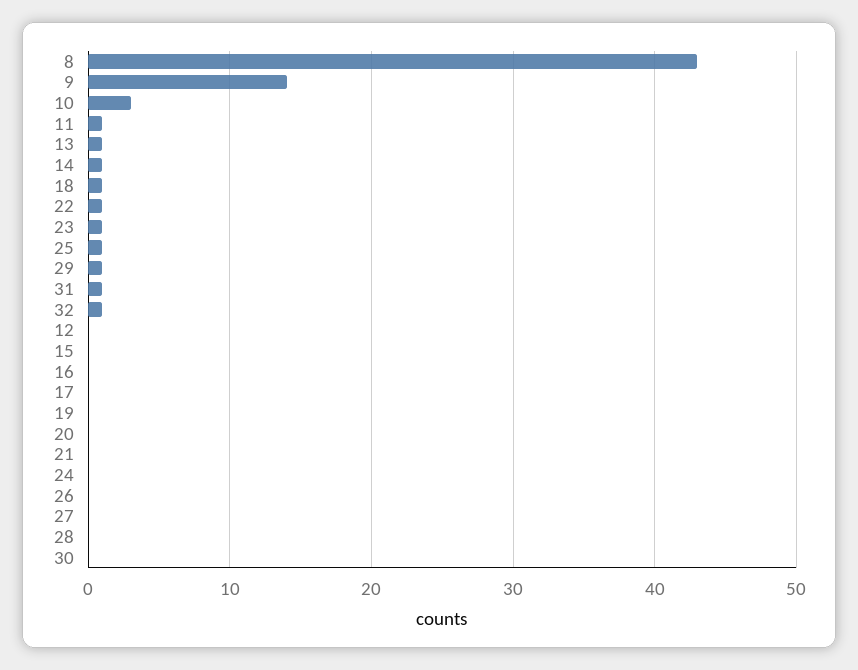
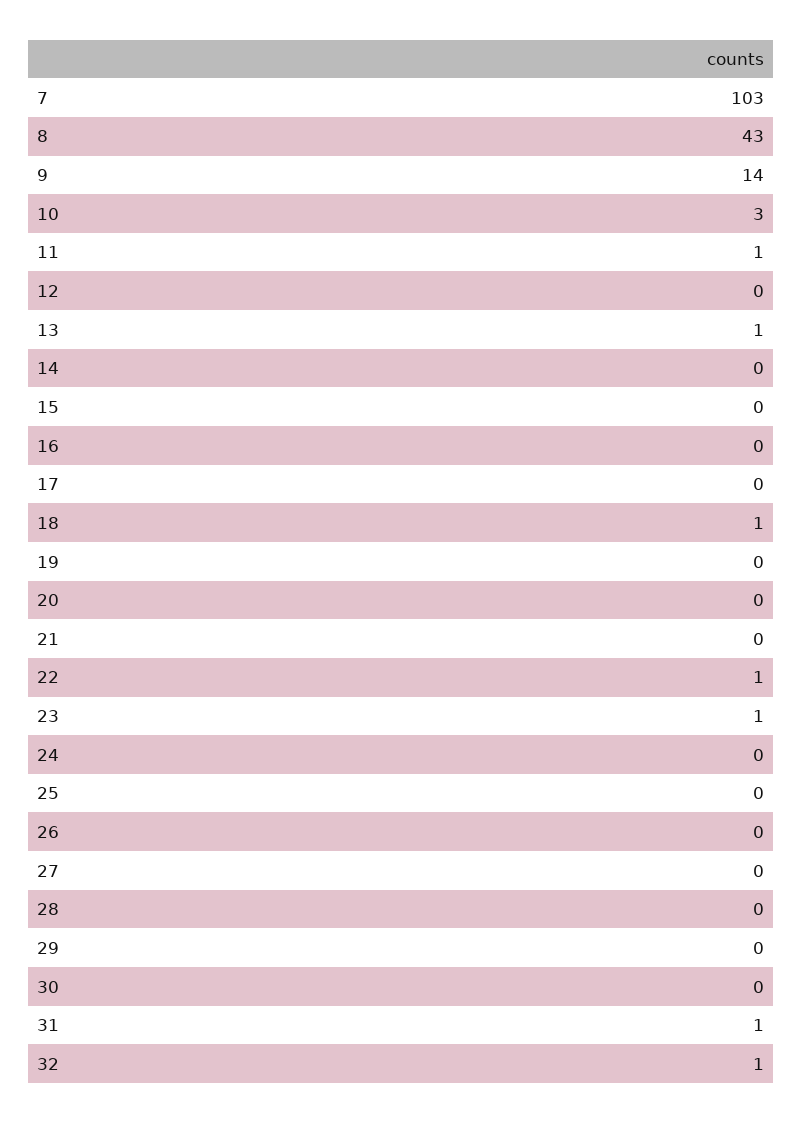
14: 1 -> 0
25: 1 -> 0
29: 1 -> 0
7: none -> 103

